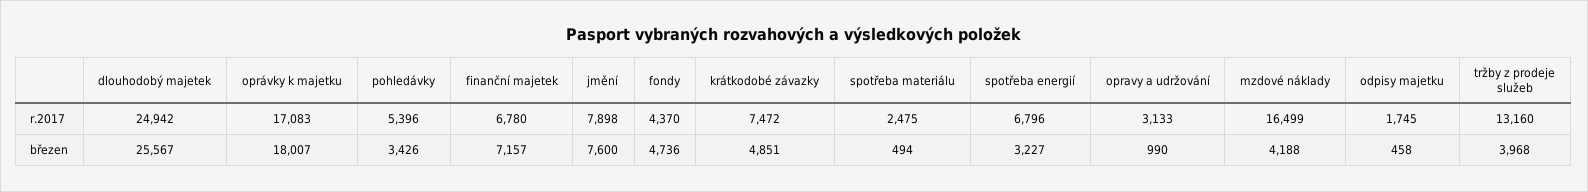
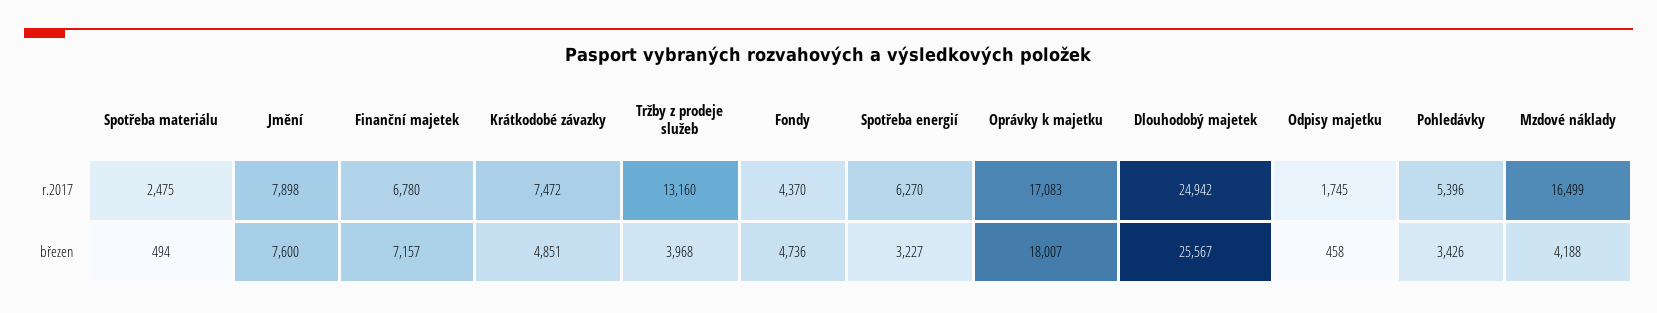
spotřeba energií, r.2017: 6796 -> 6270
opravy a udržování, r.2017: 3133 -> none
opravy a udržování, březen: 990 -> none

